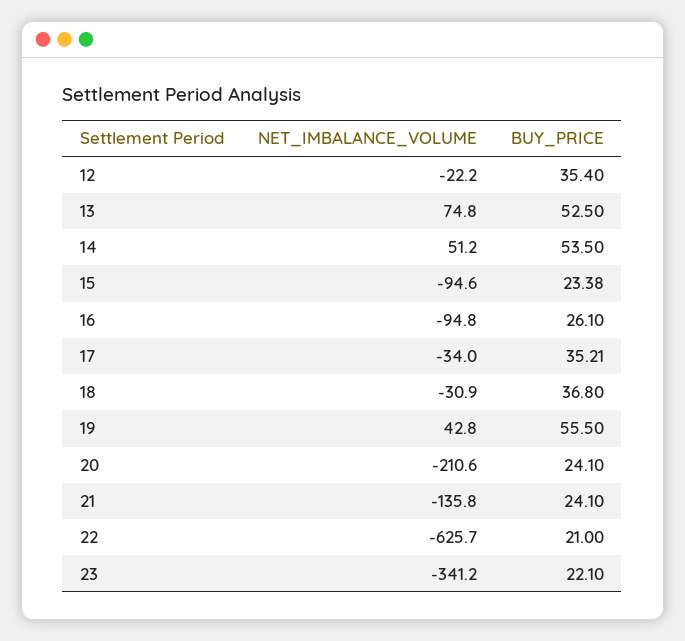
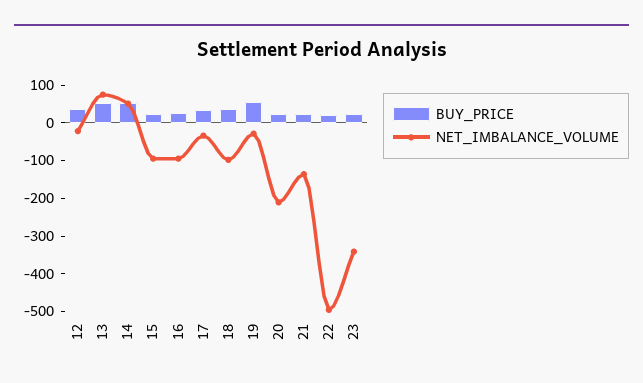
NET_IMBALANCE_VOLUME, 18: -30.9 -> -100
NET_IMBALANCE_VOLUME, 19: 42.8 -> -25
NET_IMBALANCE_VOLUME, 22: -625.7 -> -500

